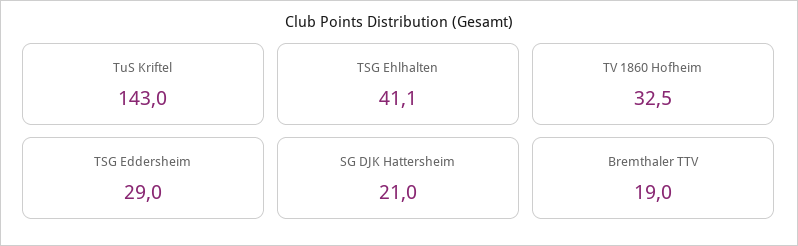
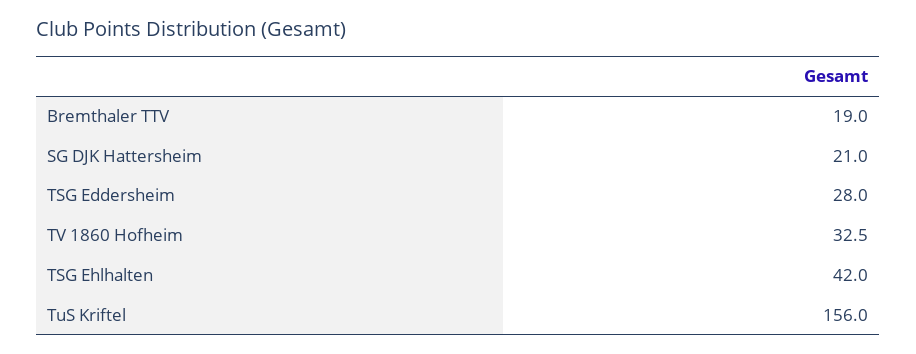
TuS Kriftel: 143 -> 156
TSG Ehlhalten: 41.1 -> 42
TSG Eddersheim: 29 -> 28

